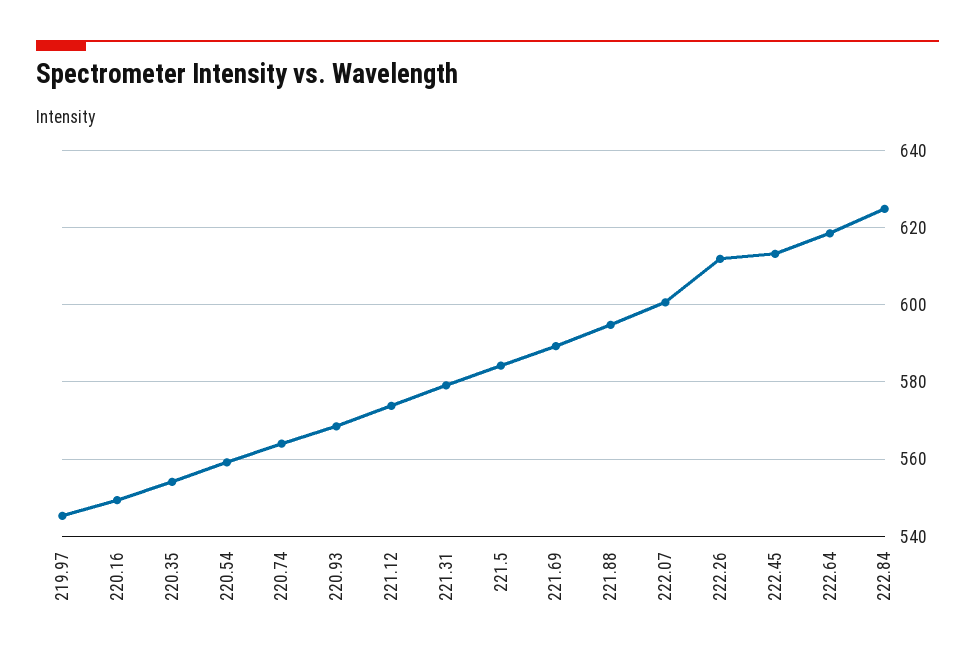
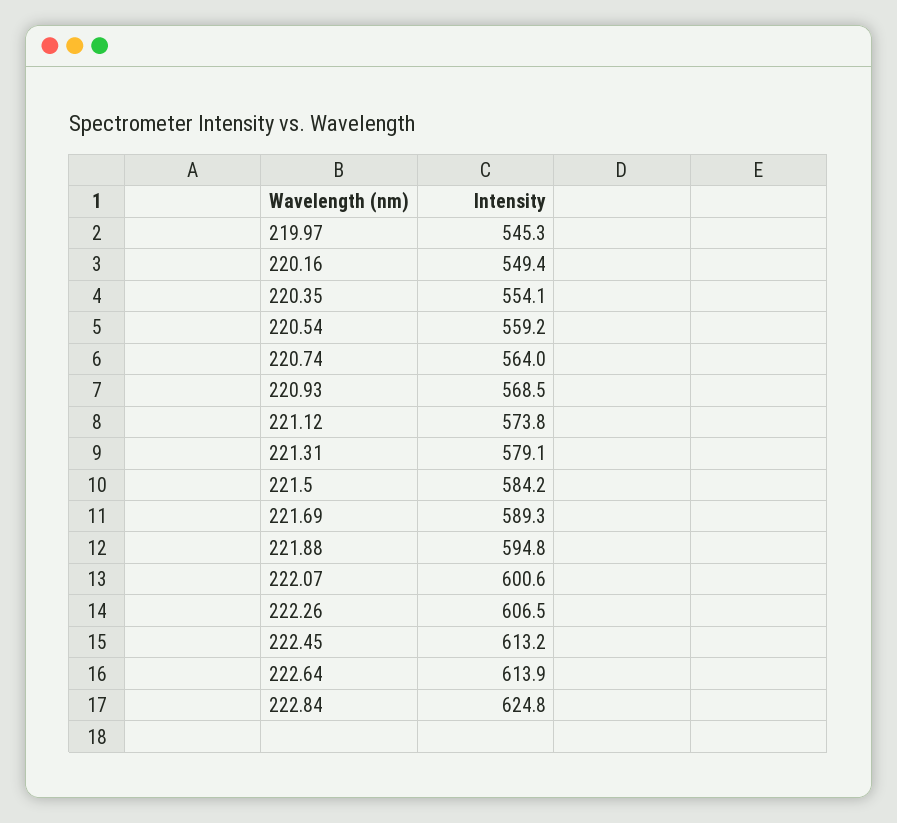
222.26: 612 -> 606.5
222.64: 618 -> 613.9

